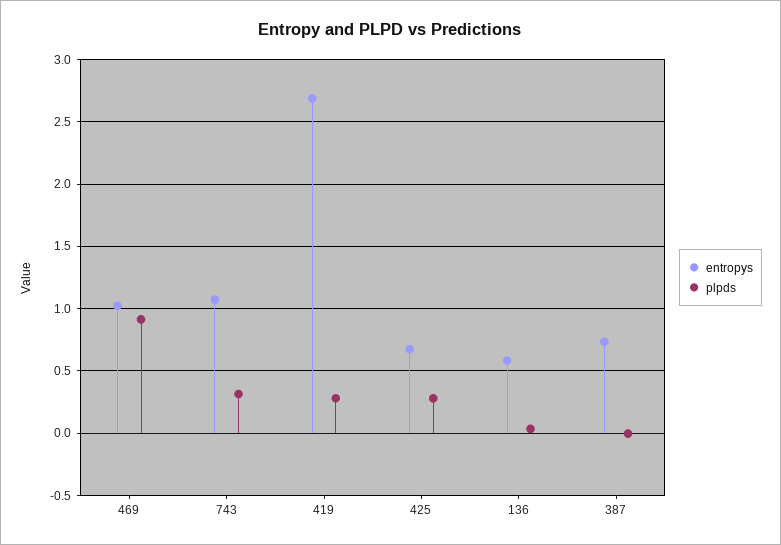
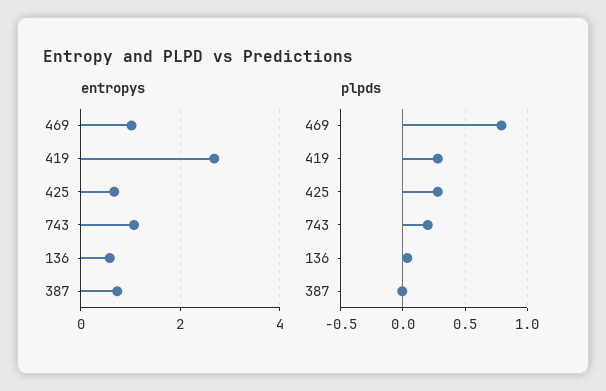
plpds, 469: 0.9 -> 0.8
plpds, 743: 0.3 -> 0.2

